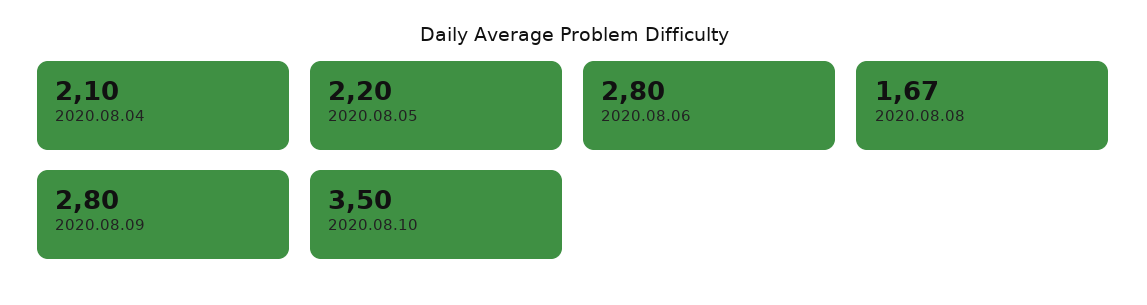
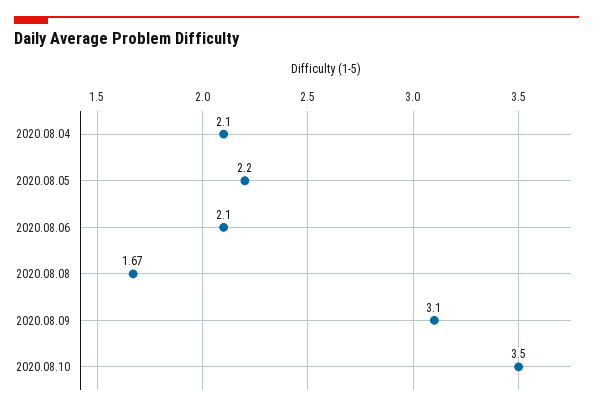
2020.08.06: 2.8 -> 2.1
2020.08.09: 2.8 -> 3.1

